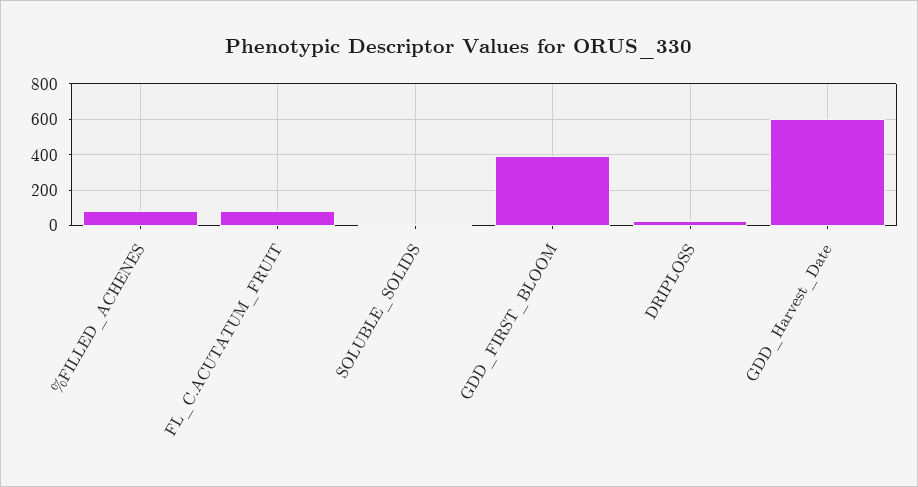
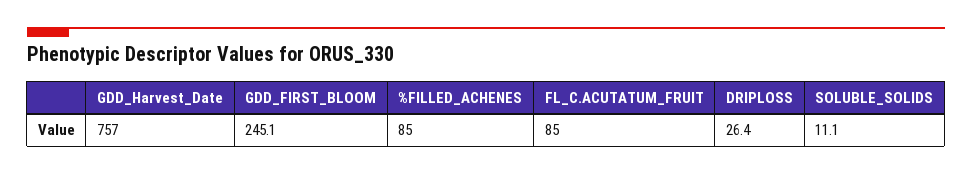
GDD_FIRST_BLOOM: 400 -> 245.1
GDD_Harvest_Date: 600 -> 757

